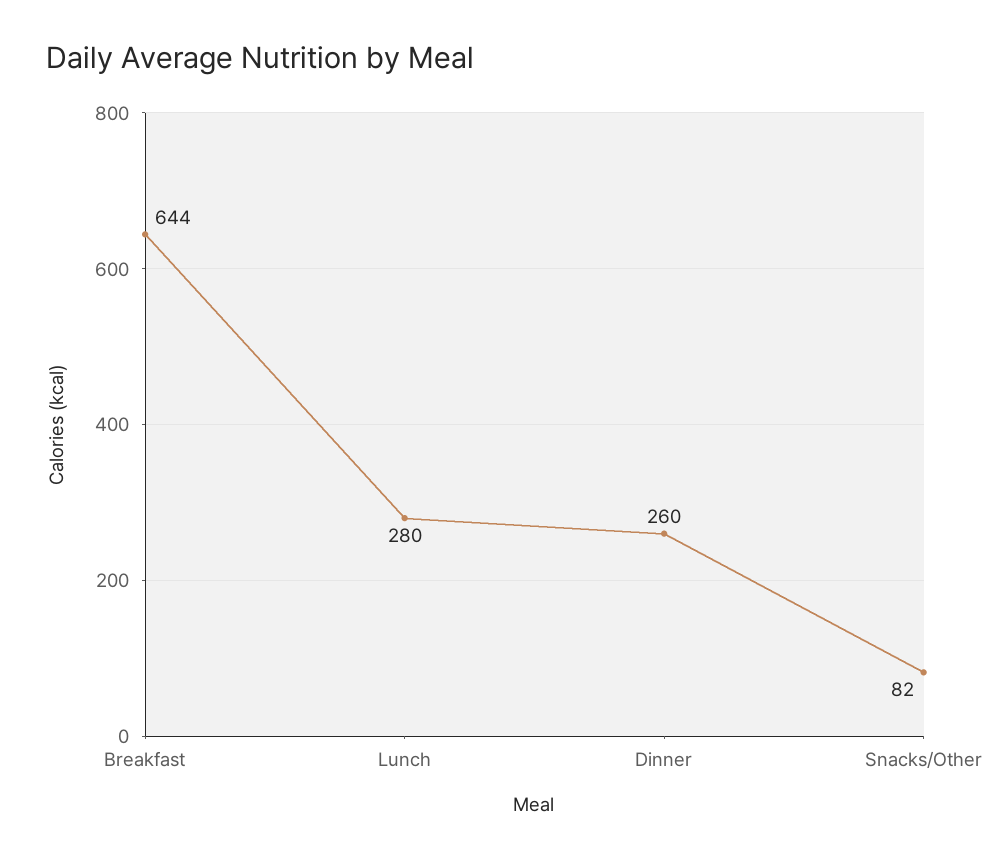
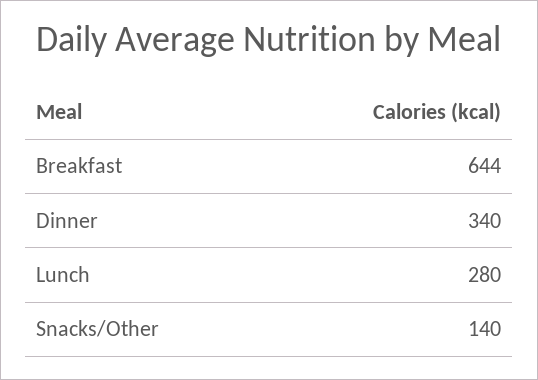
Dinner: 260 -> 340
Snacks/Other: 82 -> 140

